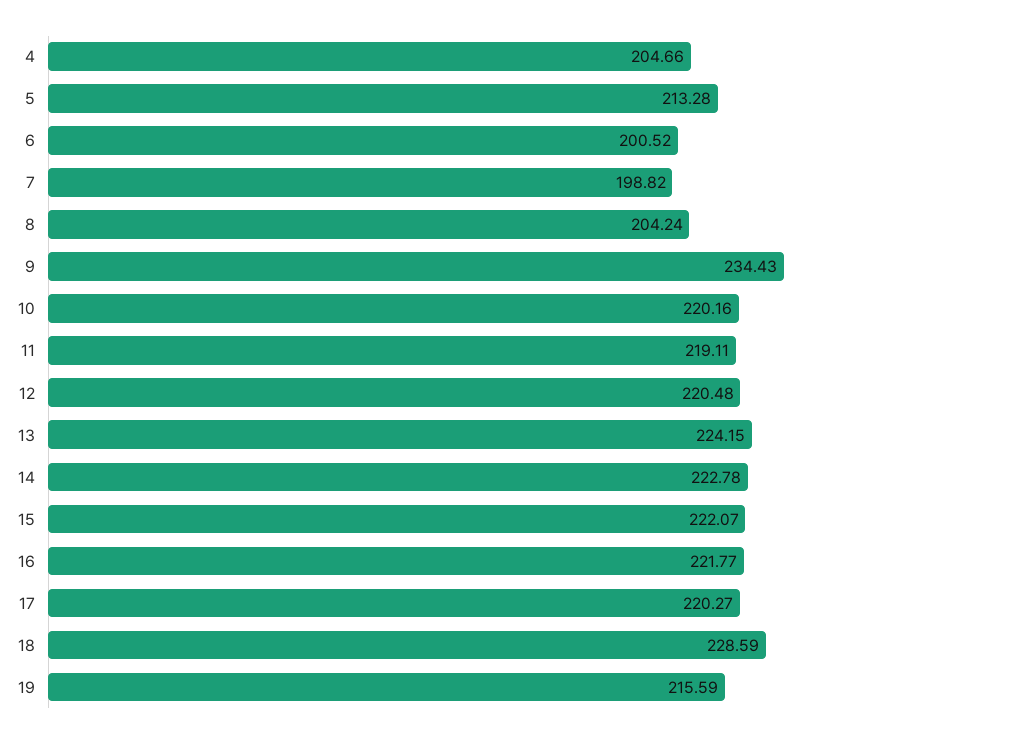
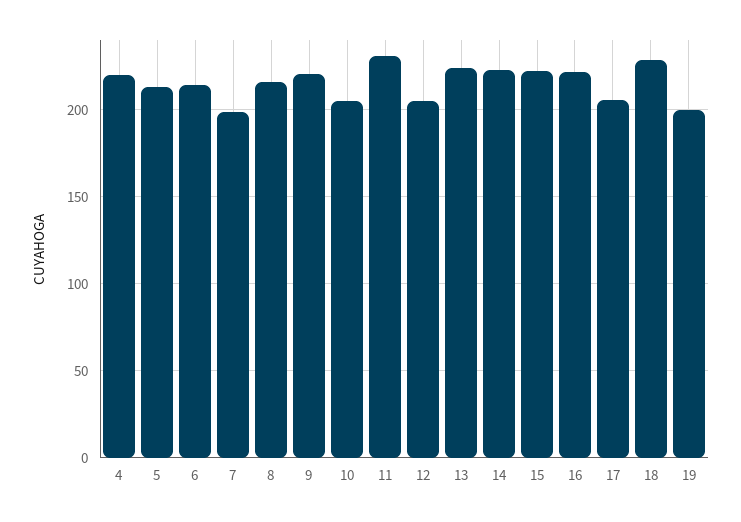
4: 204.66 -> 220
6: 200.52 -> 215
8: 204.24 -> 215
9: 234.43 -> 220
10: 220.16 -> 205
11: 219.11 -> 230
12: 220.48 -> 205
17: 220.27 -> 205
19: 215.59 -> 200

